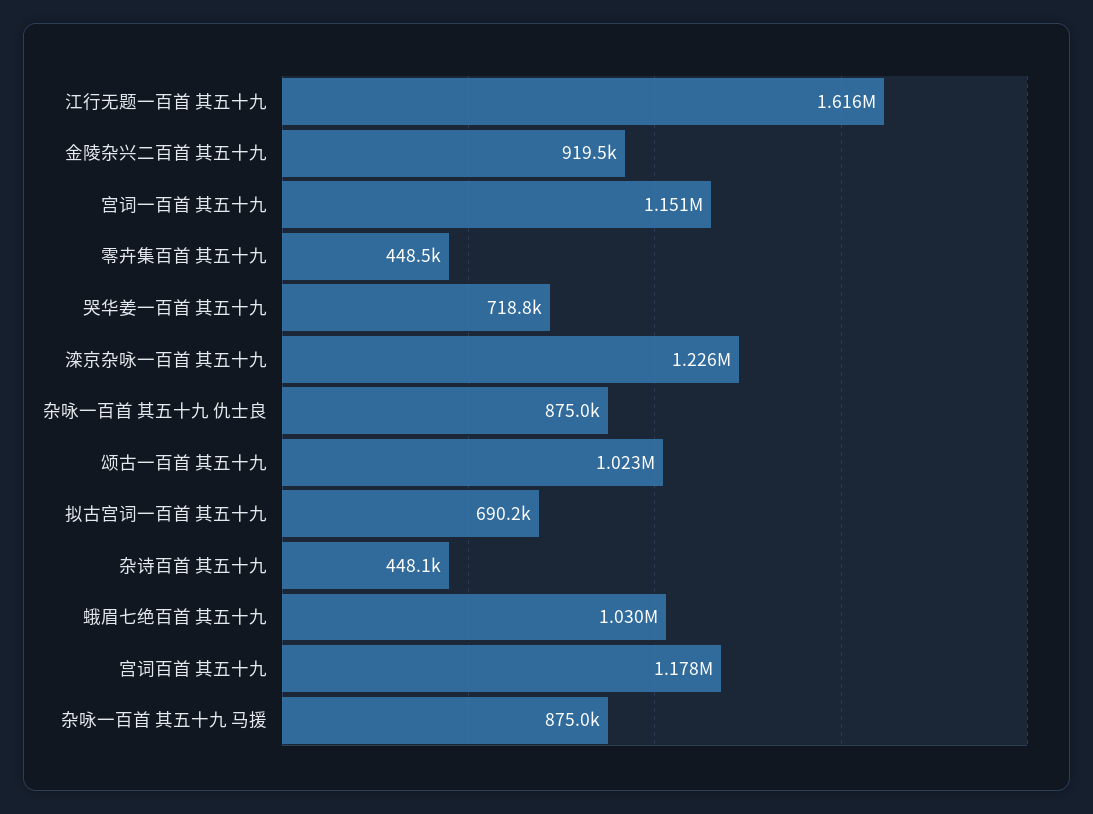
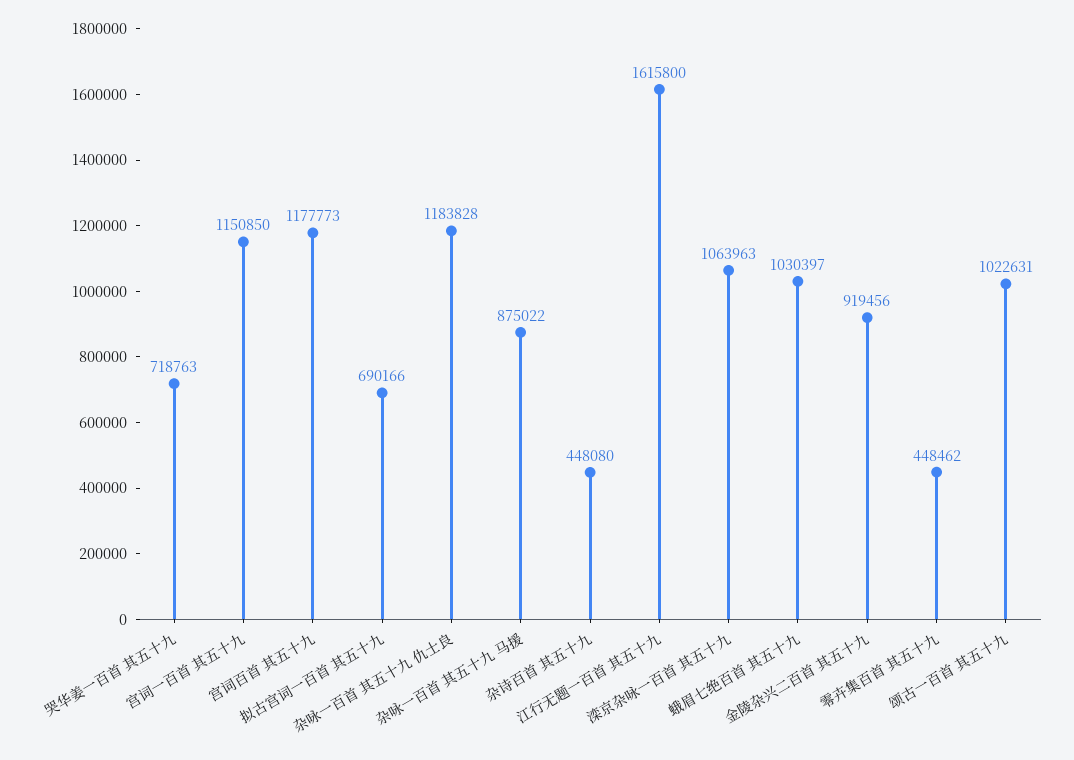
滦京杂咏一百首 其五十九: 1226000 -> 1063963
杂咏一百首 其五十九 仇士良: 875000 -> 1183828

